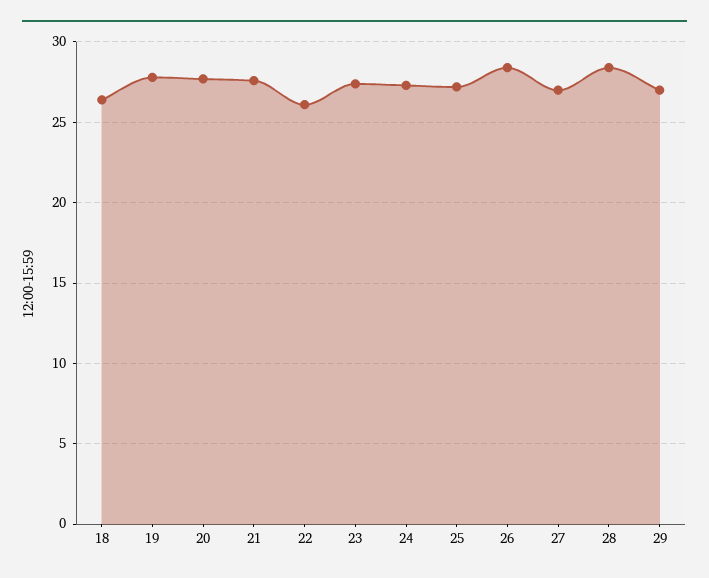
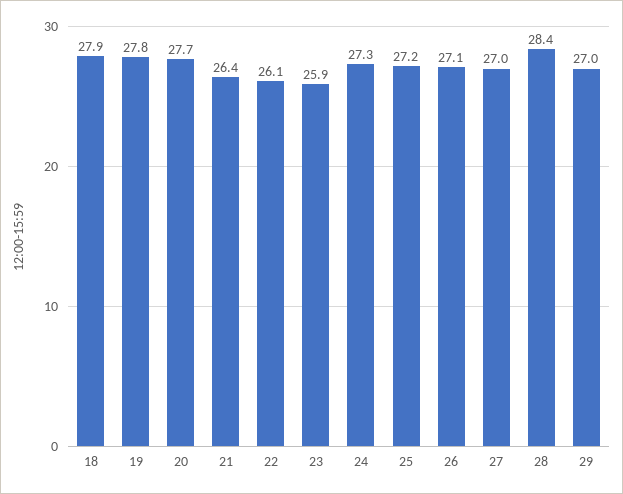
18: 26.5 -> 27.9
21: 27.5 -> 26.4
23: 27.5 -> 25.9
26: 28.5 -> 27.1

